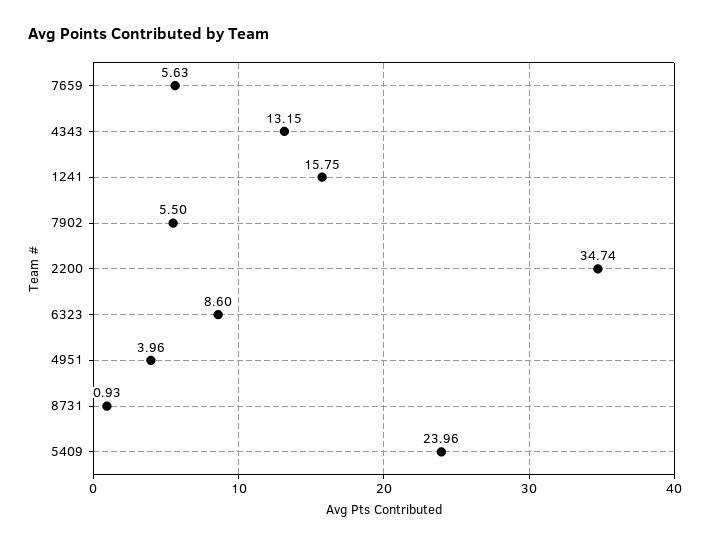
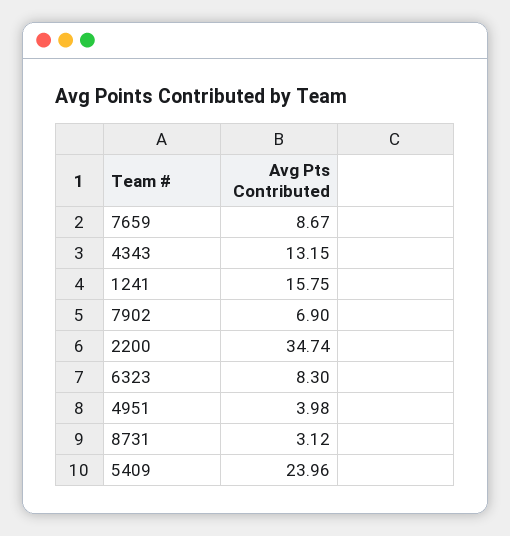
7659: 5.63 -> 8.67
7902: 5.5 -> 6.9
6323: 8.6 -> 8.3
4951: 3.96 -> 3.98
8731: 0.93 -> 3.12

